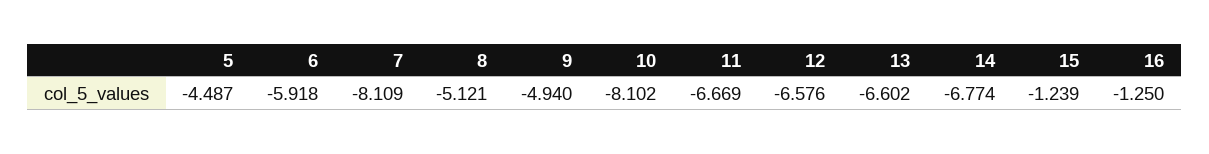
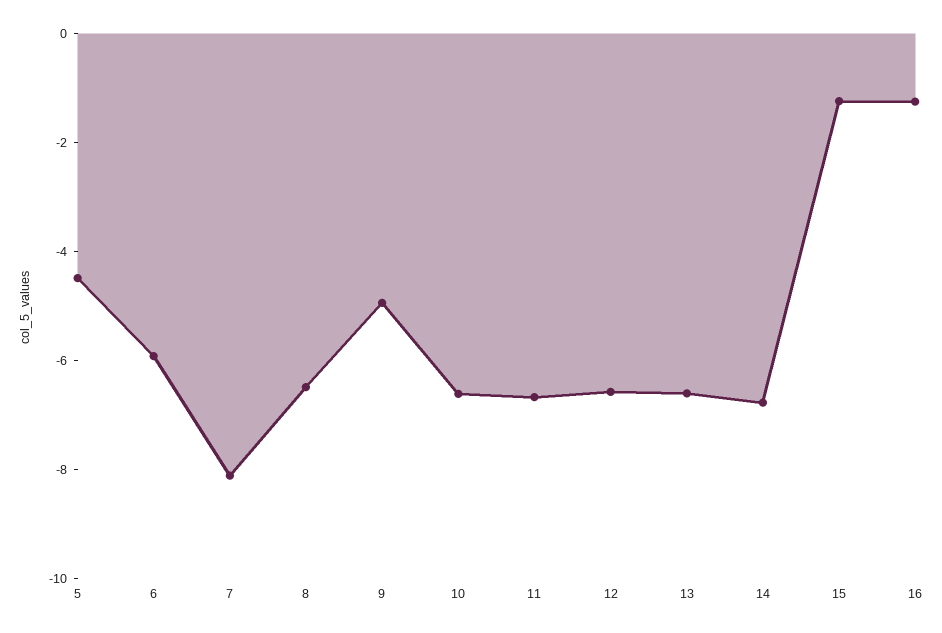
8: -5.121 -> -6.5
10: -8.102 -> -6.5

